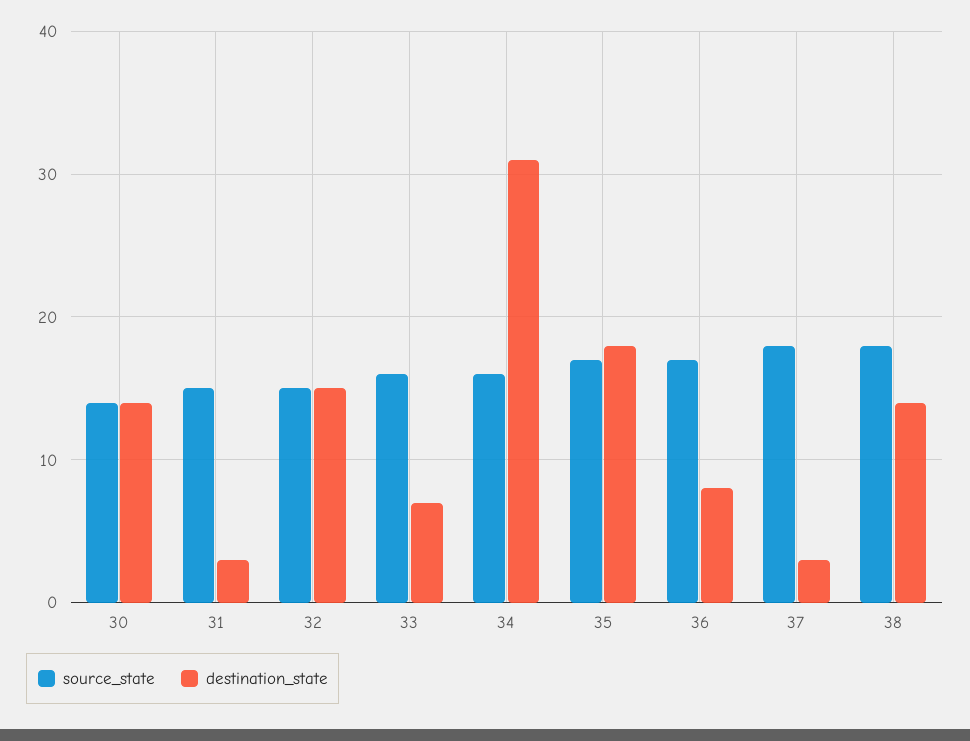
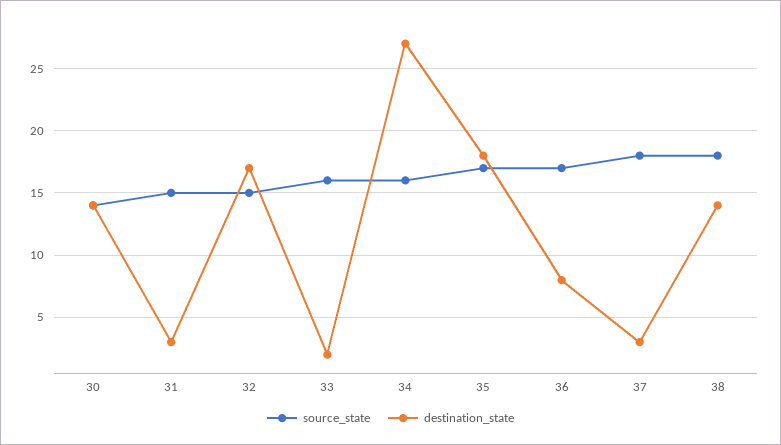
destination_state, 32: 15 -> 17
destination_state, 33: 7 -> 2
destination_state, 34: 31 -> 27

